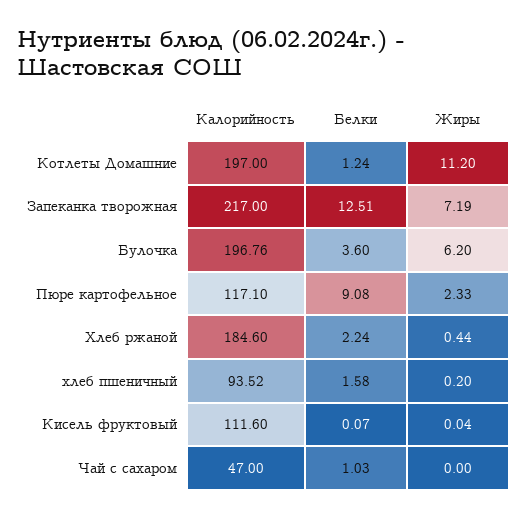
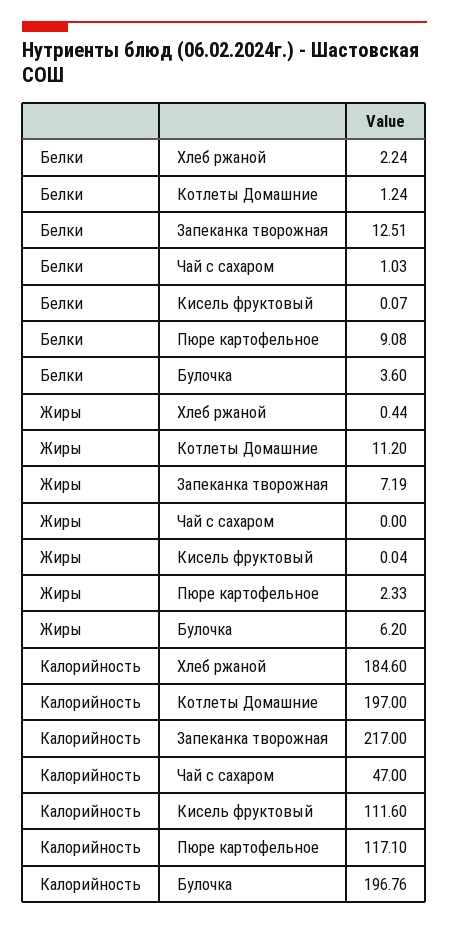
Калорийность, хлеб пшеничный: 93.52 -> none
Белки, хлеб пшеничный: 1.58 -> none
Жиры, хлеб пшеничный: 0.2 -> none

